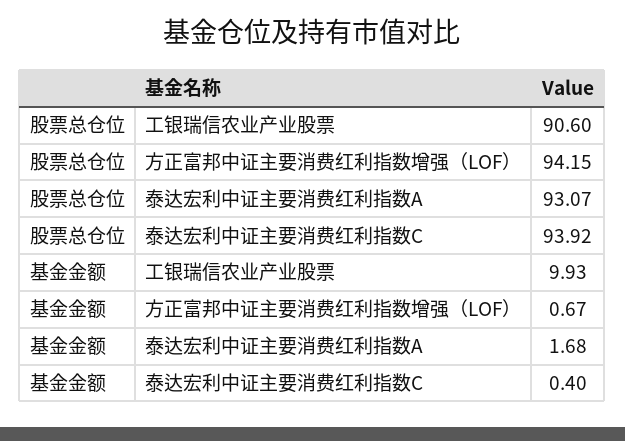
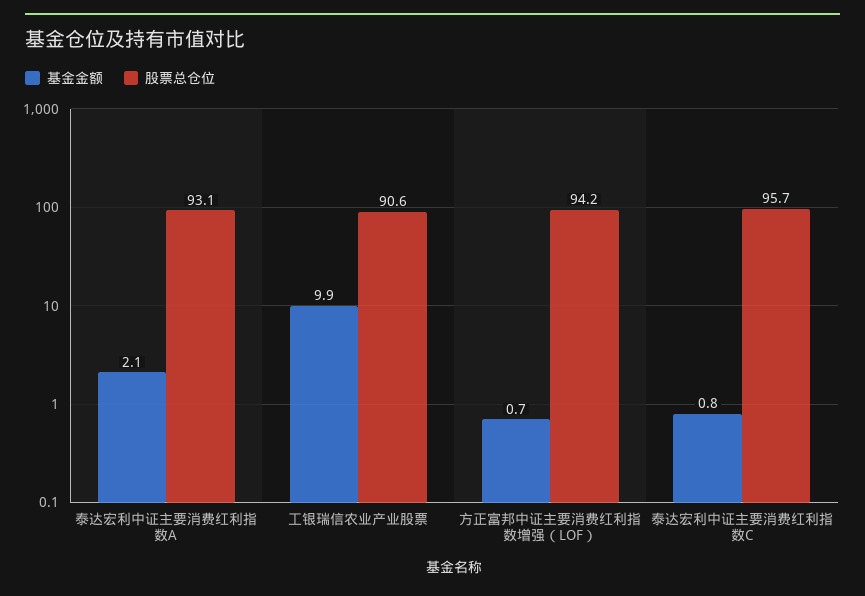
股票总仓位, 泰达宏利中证主要消费红利指数C: 93.92 -> 95.7
基金金额, 泰达宏利中证主要消费红利指数A: 1.68 -> 2.1
基金金额, 泰达宏利中证主要消费红利指数C: 0.4 -> 0.8

